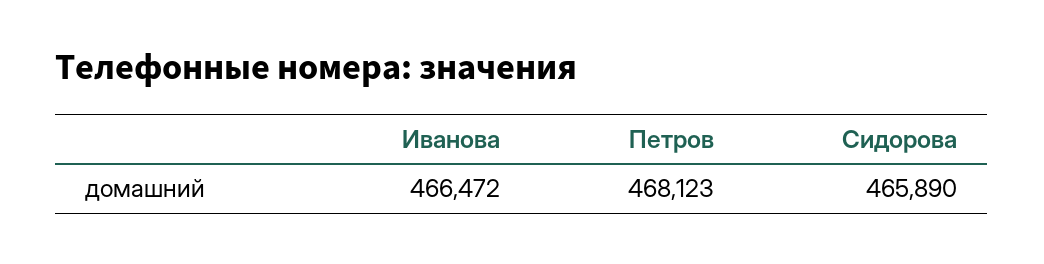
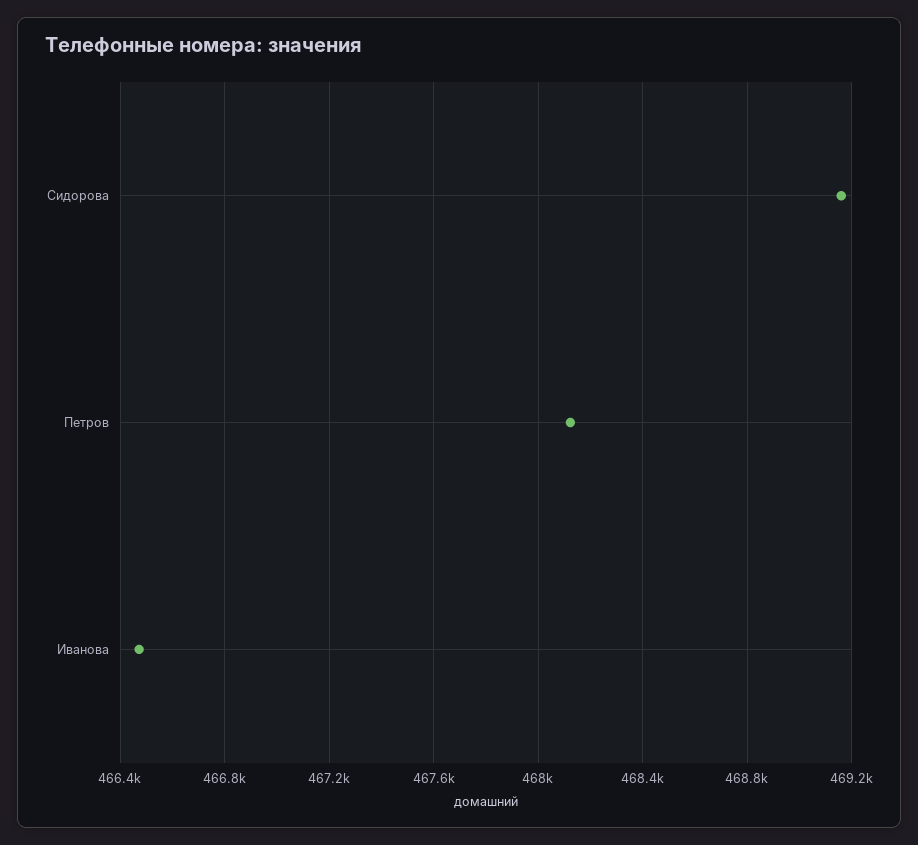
Сидорова: 465890 -> 469150

